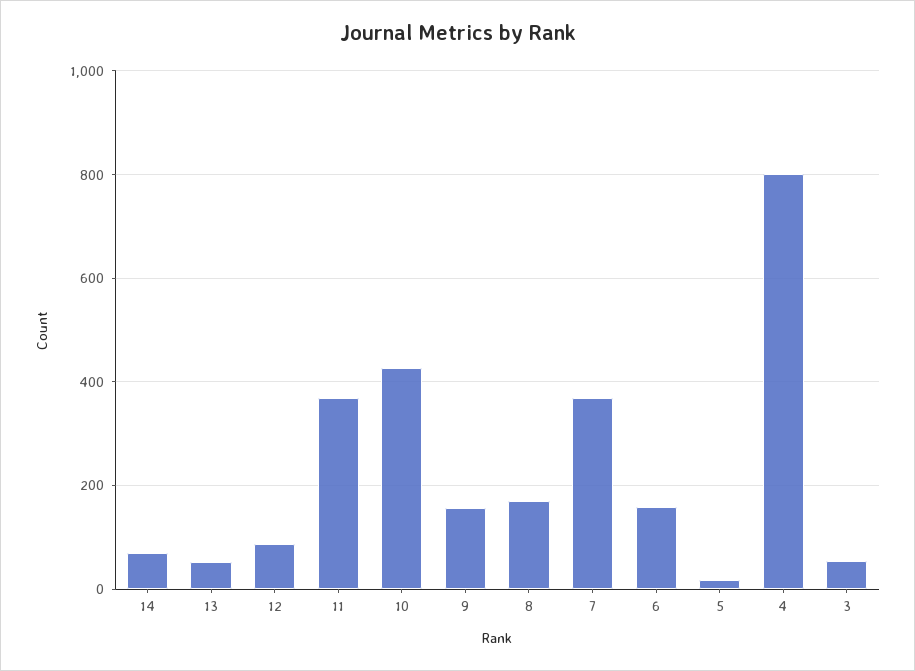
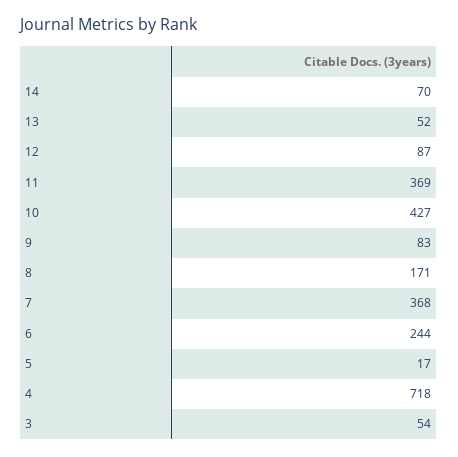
9: 160 -> 83
6: 160 -> 244
4: 800 -> 718

